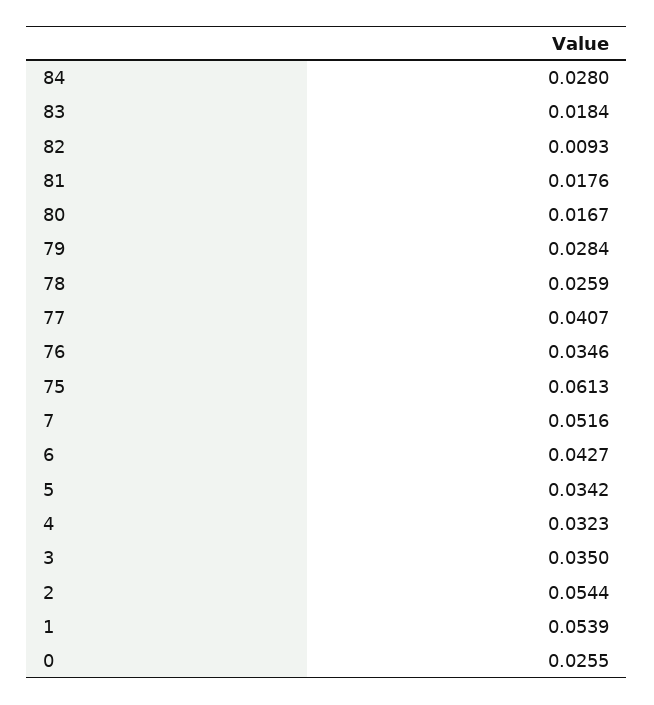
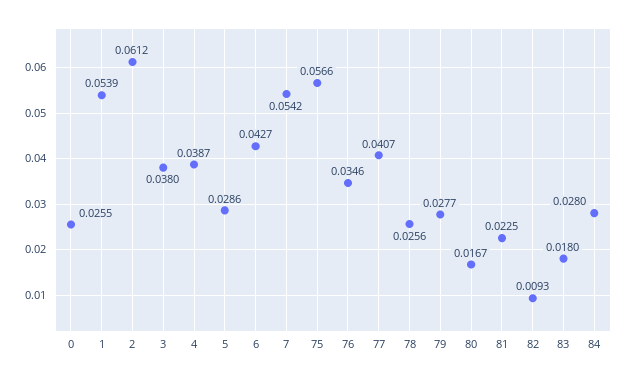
83: 0.0184 -> 0.018
81: 0.0176 -> 0.0225
79: 0.0284 -> 0.0277
78: 0.0259 -> 0.0256
75: 0.0613 -> 0.0566
7: 0.0516 -> 0.0542
5: 0.0342 -> 0.0286
4: 0.0323 -> 0.0387
3: 0.035 -> 0.038
2: 0.0544 -> 0.0612

